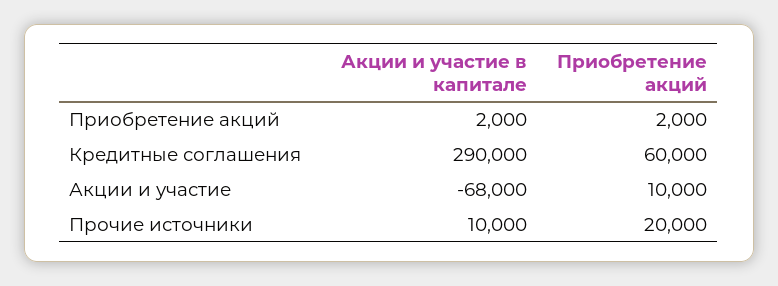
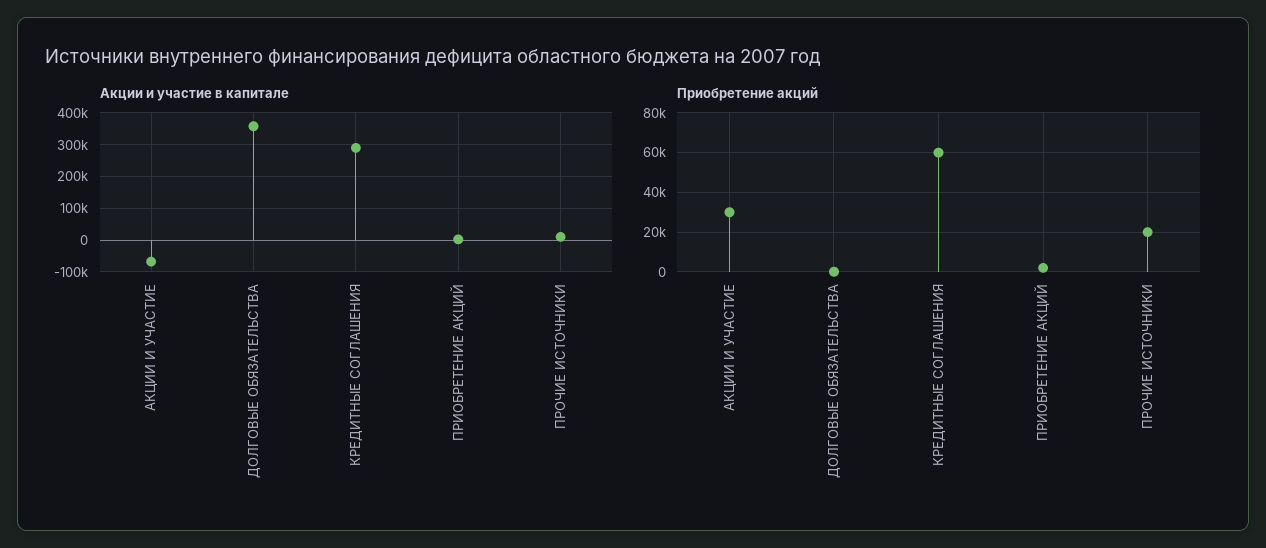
Приобретение акций, Акции и участие: 10000 -> 30000
Акции и участие в капитале, ДОЛГОВЫЕ ОБЯЗАТЕЛЬСТВА: none -> 360000
Приобретение акций, ДОЛГОВЫЕ ОБЯЗАТЕЛЬСТВА: none -> 0

